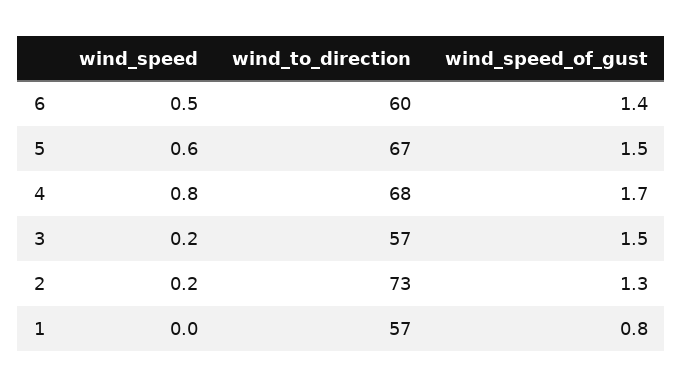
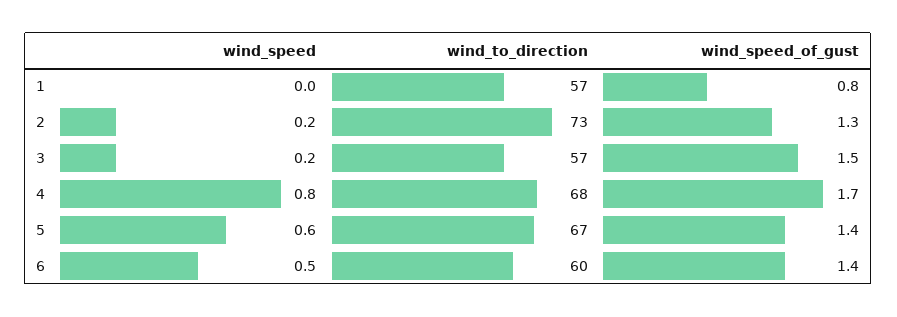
wind_speed_of_gust, 5: 1.5 -> 1.4

